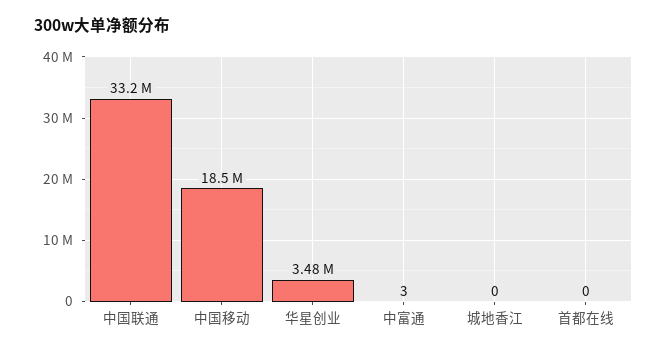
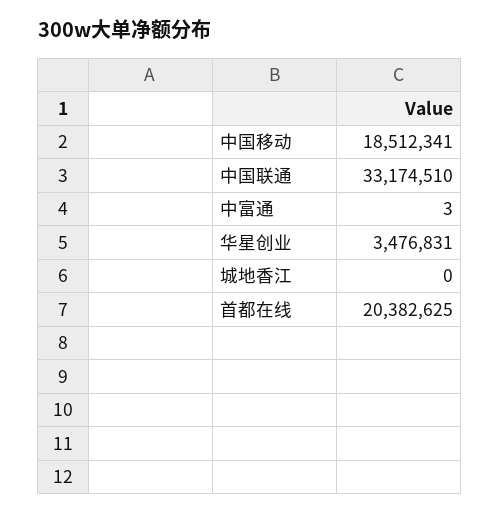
首都在线: 0 -> 20382625

